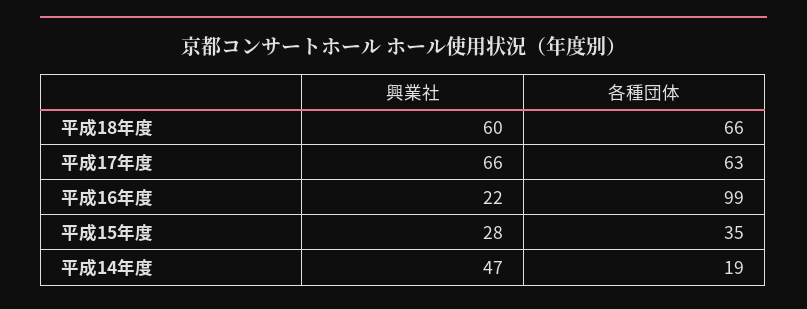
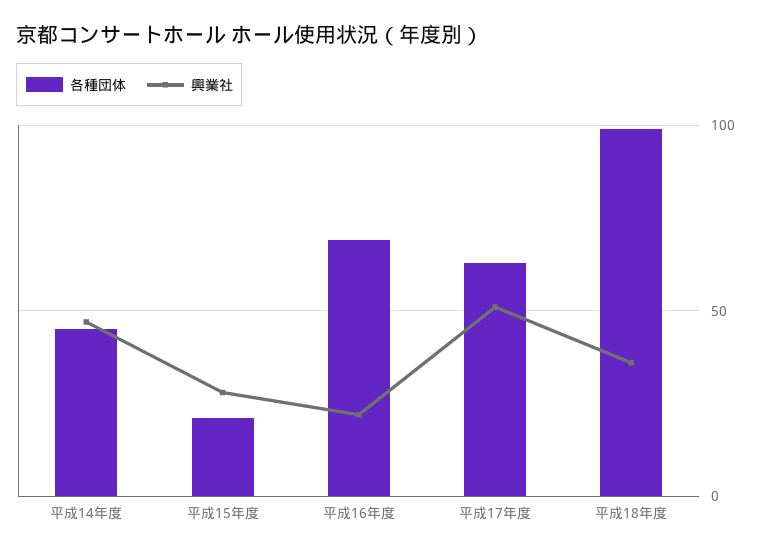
興業社, 平成18年度: 60 -> 35
各種団体, 平成18年度: 66 -> 100
興業社, 平成17年度: 66 -> 50
各種団体, 平成16年度: 99 -> 70
各種団体, 平成15年度: 35 -> 20
各種団体, 平成14年度: 19 -> 45

